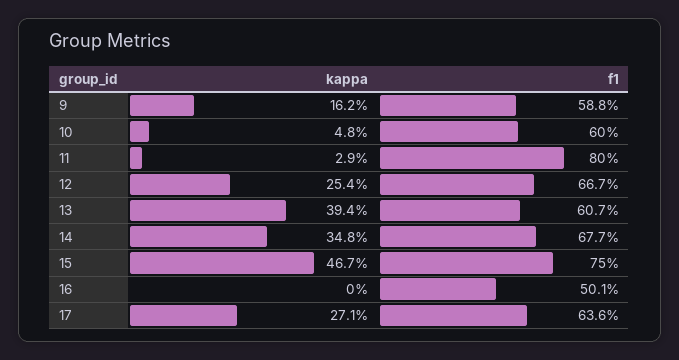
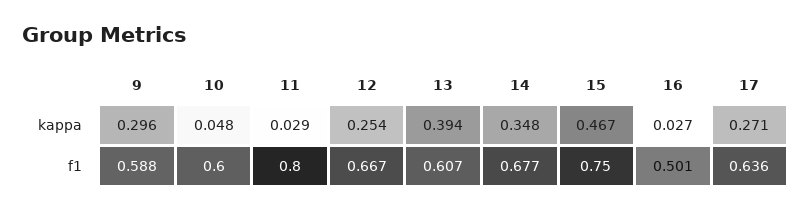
kappa, 9: 0.162 -> 0.296
kappa, 16: 0 -> 0.027

